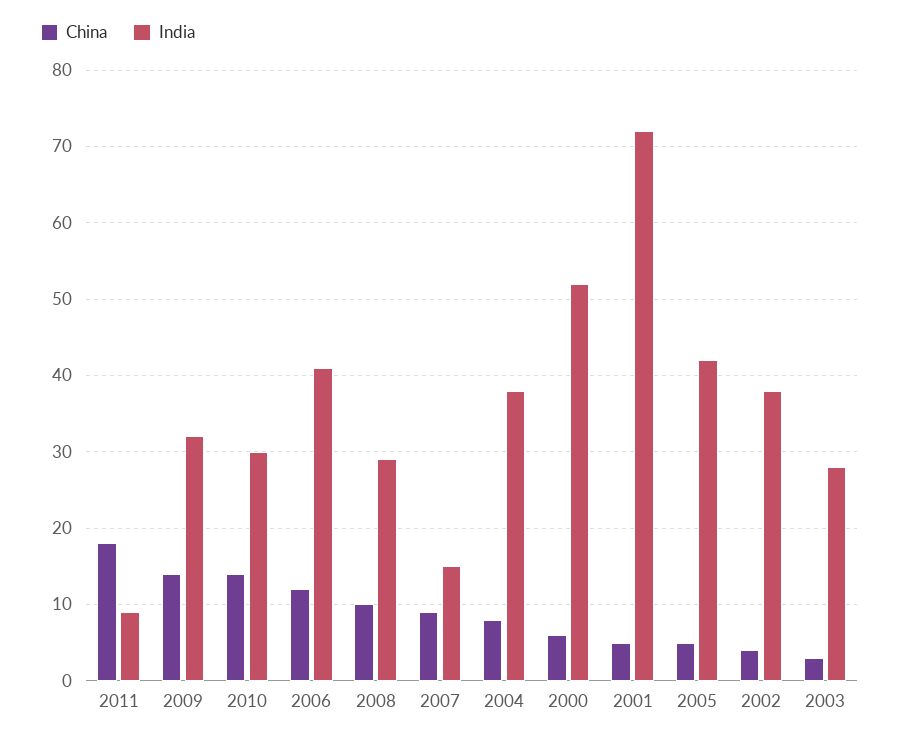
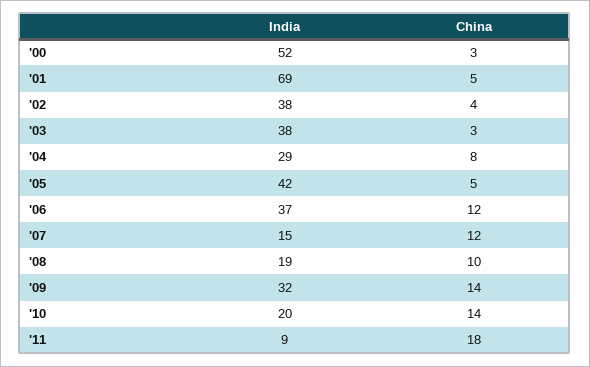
India, 2010: 30 -> 20
India, 2006: 41 -> 37
India, 2008: 29 -> 19
China, 2007: 9 -> 12
India, 2004: 38 -> 29
China, 2000: 6 -> 3
India, 2001: 72 -> 69
India, 2003: 28 -> 38

